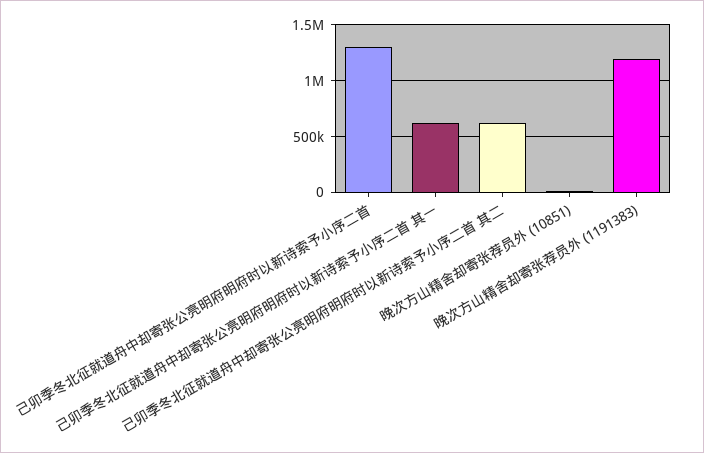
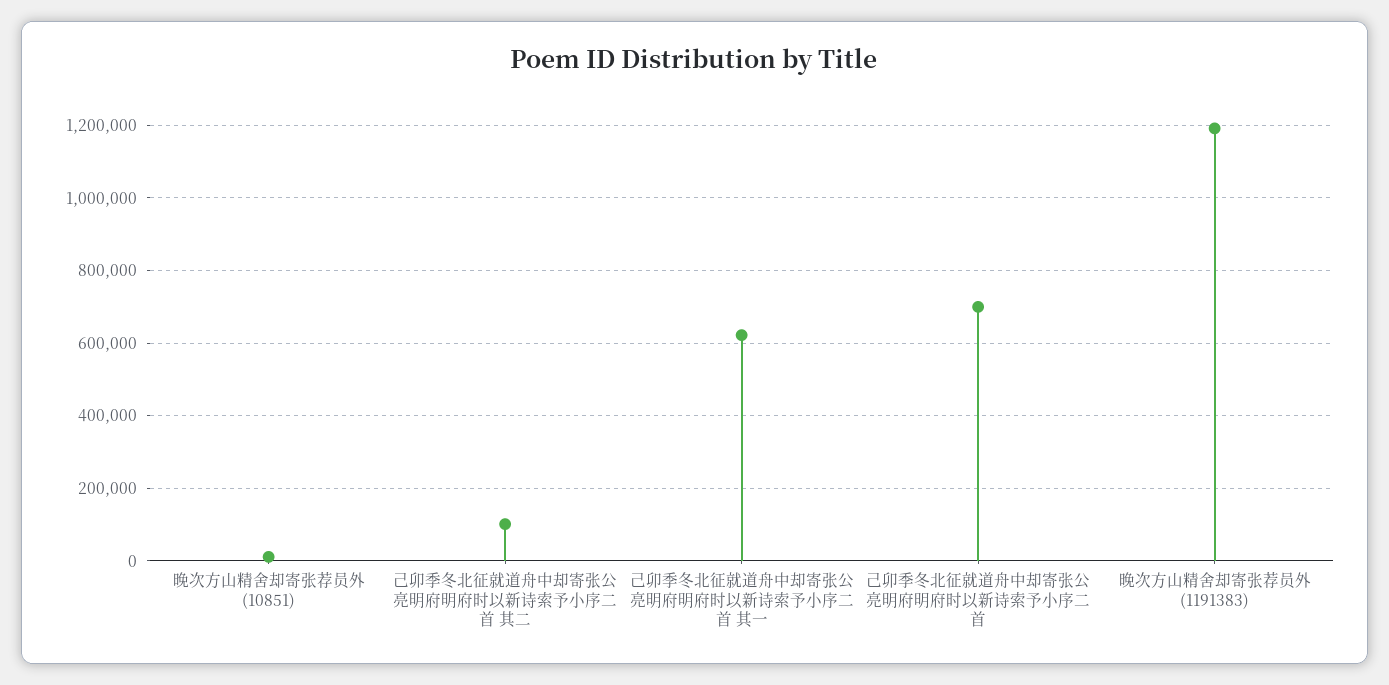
己卯季冬北征就道舟中却寄张公亮明府明府时以新诗索予小序二首: 1300000 -> 700000
己卯季冬北征就道舟中却寄张公亮明府明府时以新诗索予小序二首 其二: 600000 -> 100000

